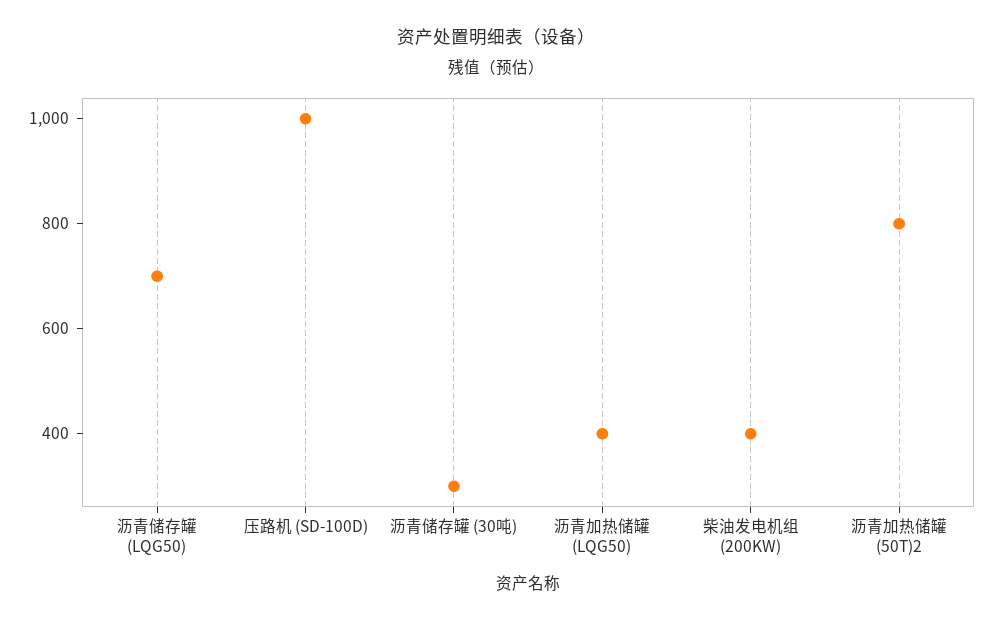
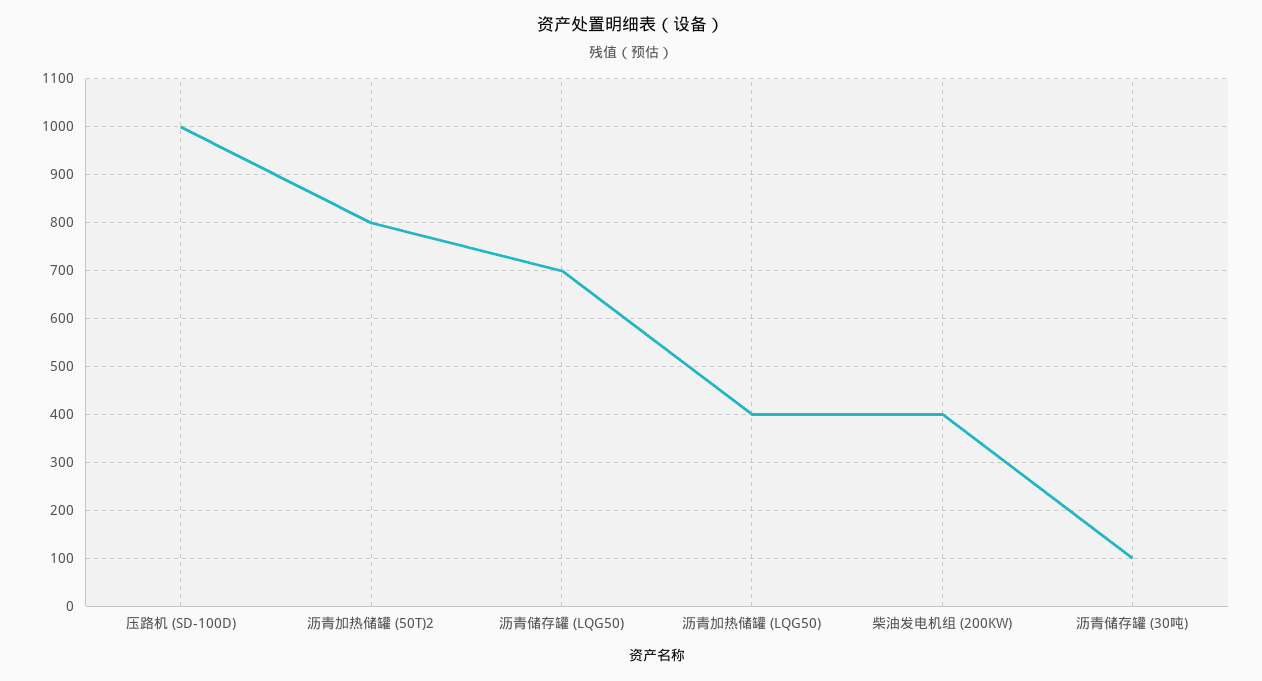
沥青储存罐 (30吨): 300 -> 100

